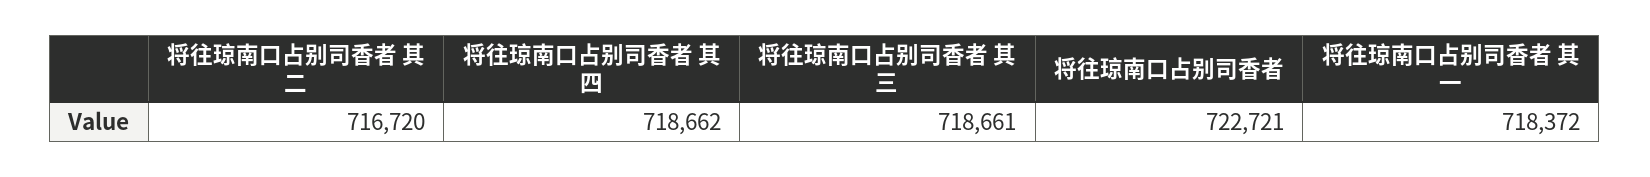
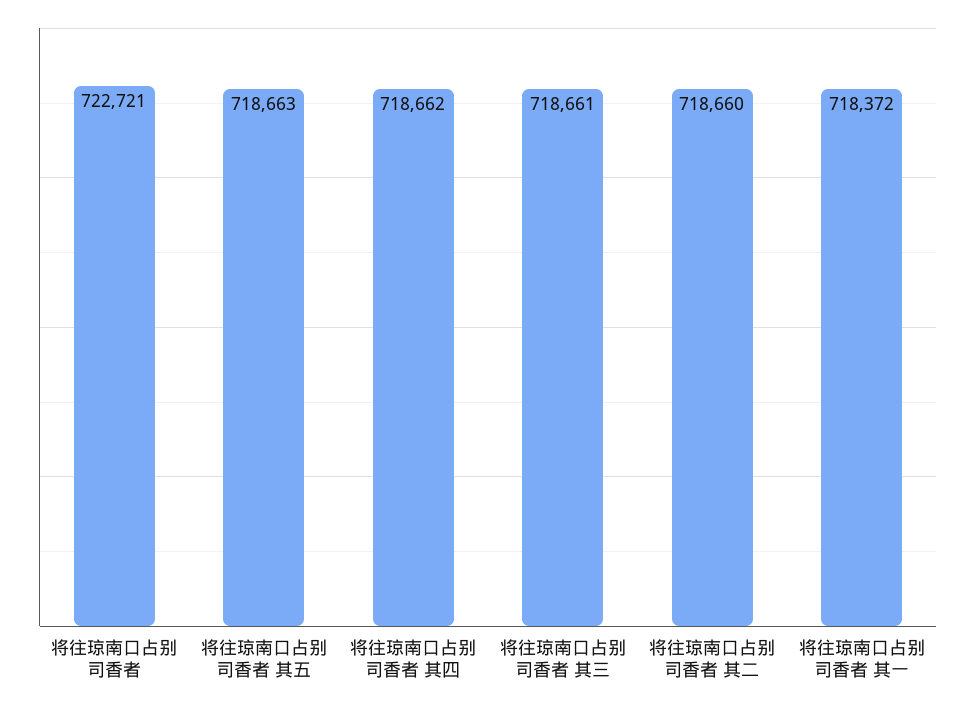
将往琼南口占别司香者 其二: 716720 -> 718660
将往琼南口占别司香者 其五: none -> 718663

